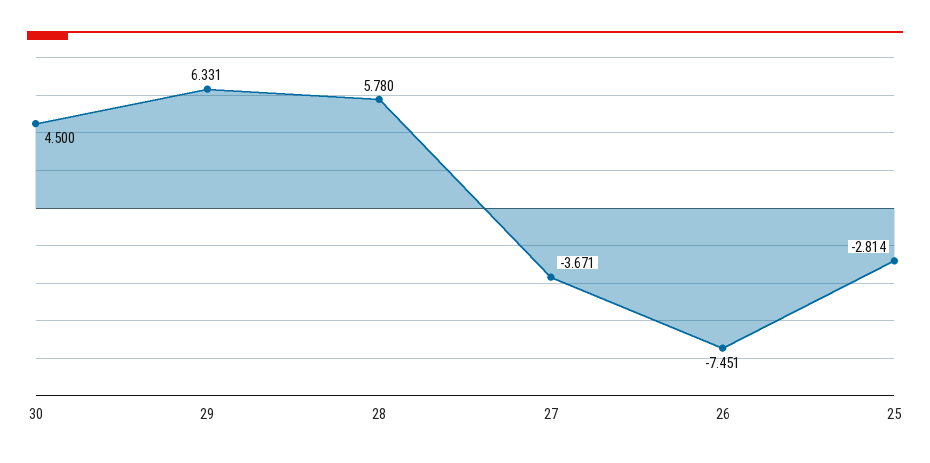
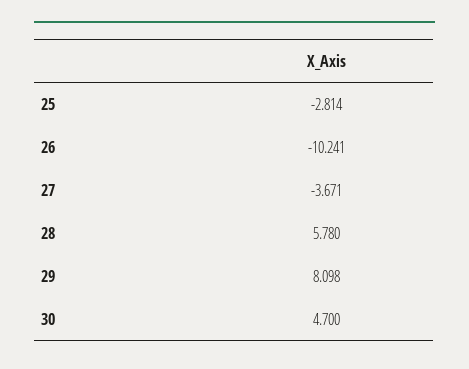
30: 4.5 -> 4.7
29: 6.331 -> 8.098
26: -7.451 -> -10.241

